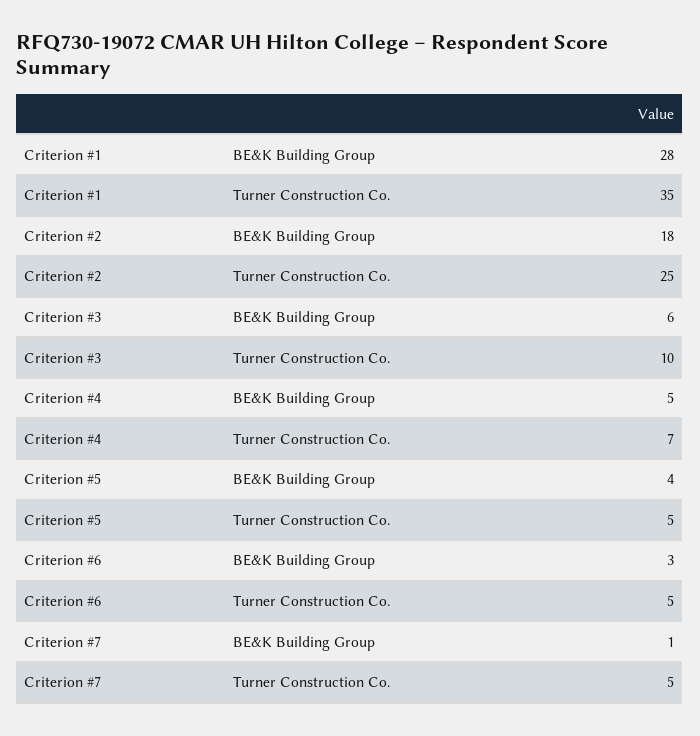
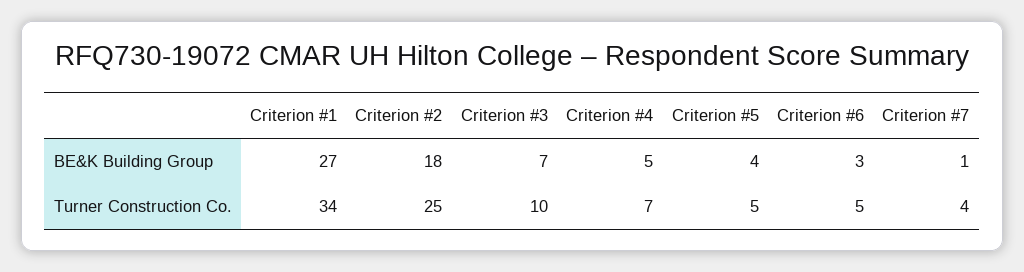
Criterion #1, BE&K Building Group: 28 -> 27
Criterion #1, Turner Construction Co.: 35 -> 34
Criterion #3, BE&K Building Group: 6 -> 7
Criterion #7, Turner Construction Co.: 5 -> 4

